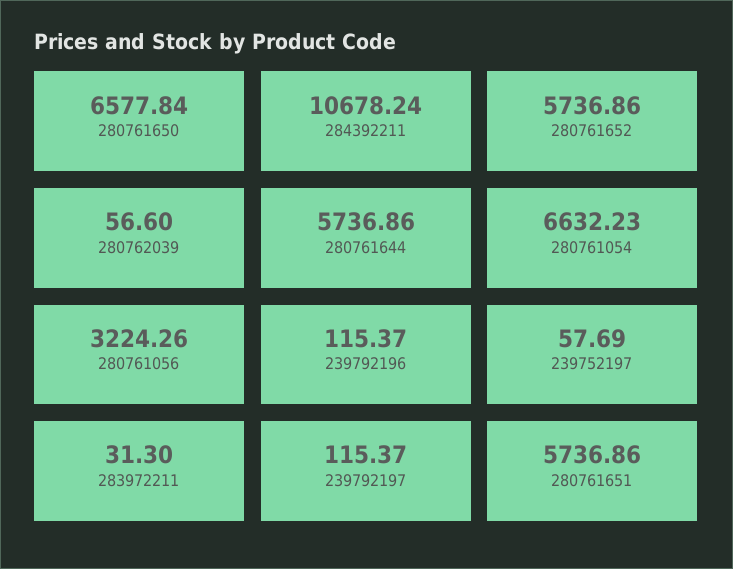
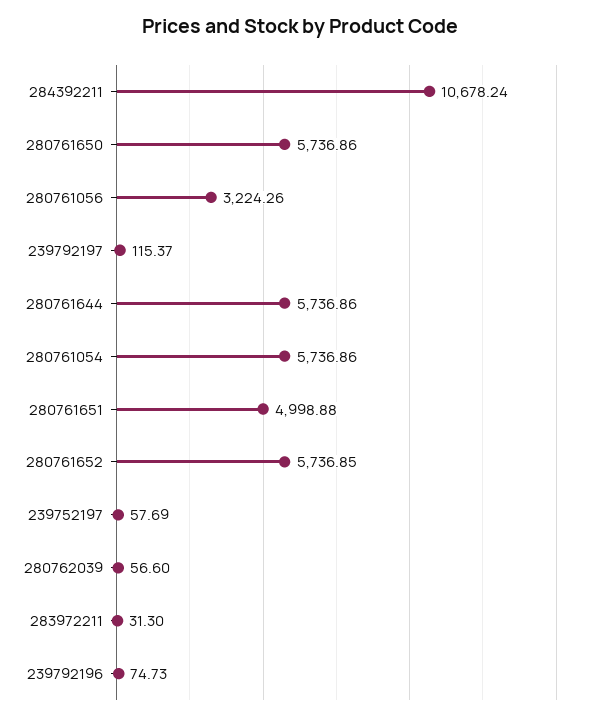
280761650: 6577.84 -> 5736.86
280761652: 5736.86 -> 5736.85
280761054: 6632.23 -> 5736.86
239792196: 115.37 -> 74.73
280761651: 5736.86 -> 4998.88

